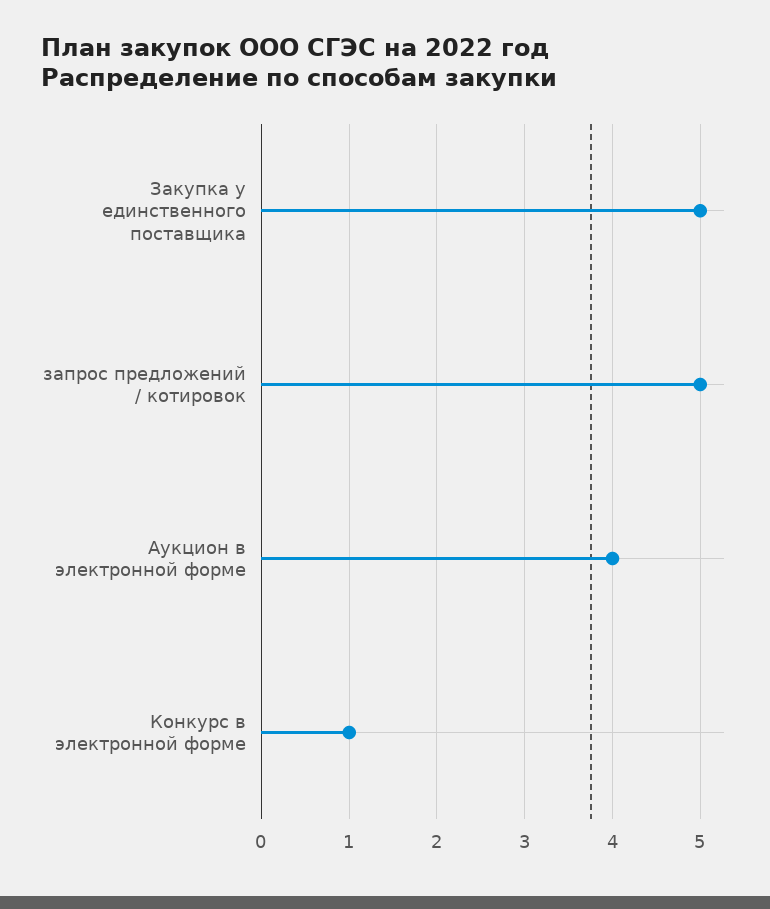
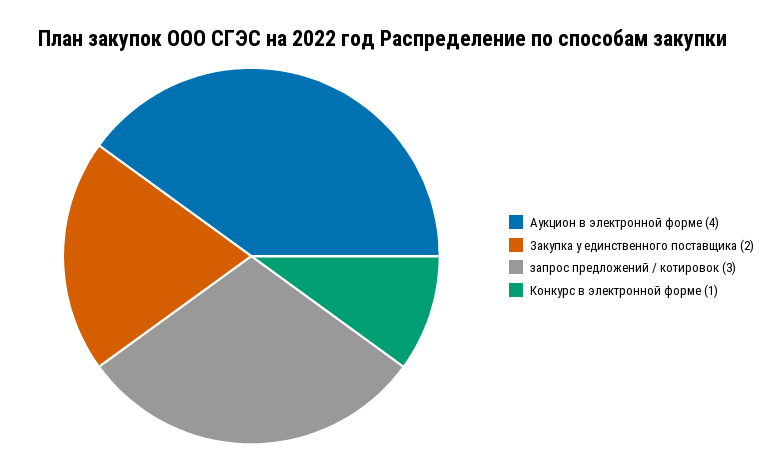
Закупка у единственного поставщика: 5 -> 2
запрос предложений / котировок: 5 -> 3

